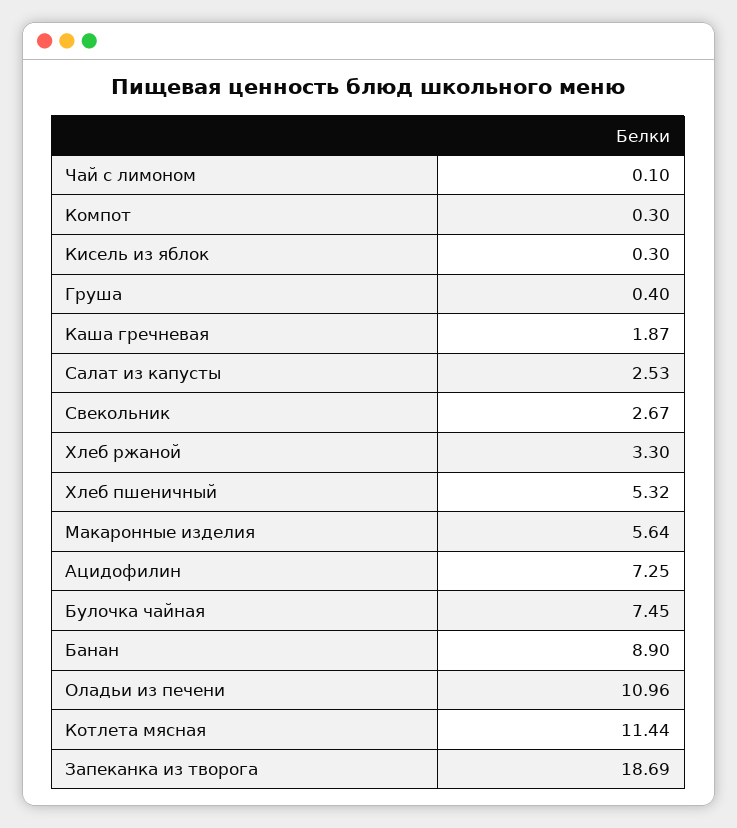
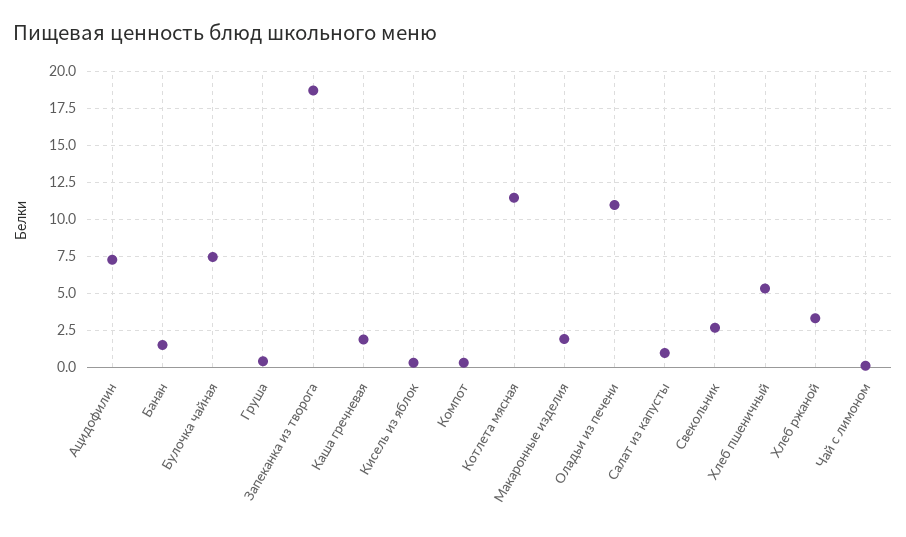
Салат из капусты: 2.53 -> 1
Макаронные изделия: 5.64 -> 2
Банан: 8.9 -> 1.5

